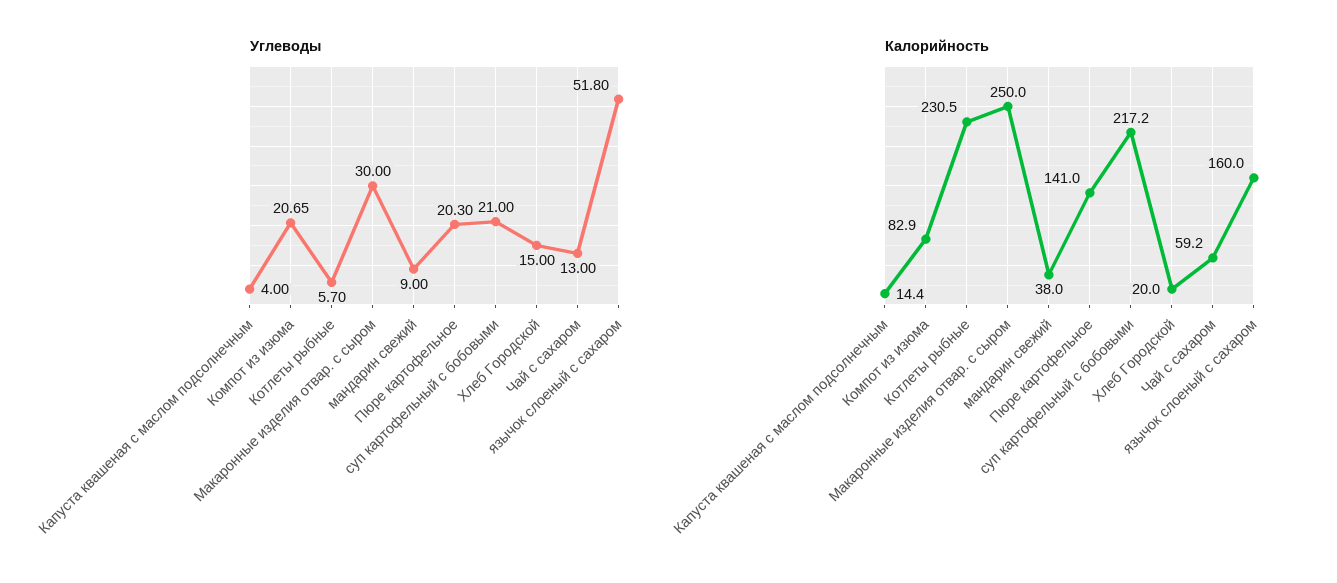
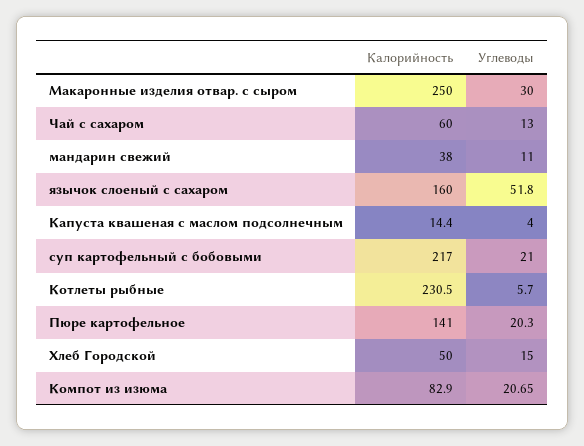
Углеводы, мандарин свежий: 9 -> 11
Калорийность, суп картофельный с бобовыми: 217.2 -> 217
Калорийность, Хлеб Городской: 20 -> 50
Калорийность, Чай с сахаром: 59.2 -> 60

